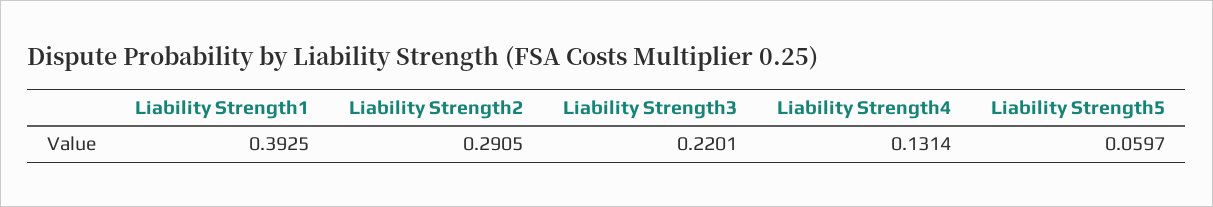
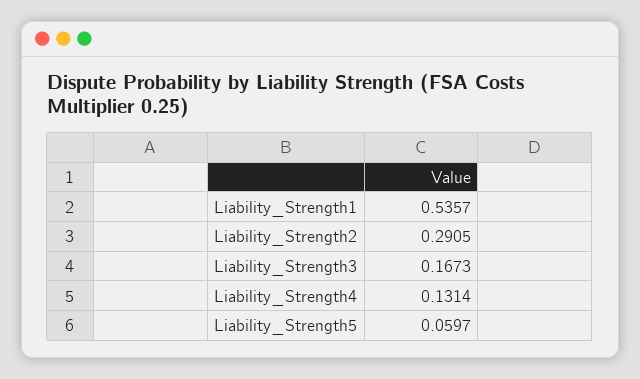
Liability Strength1: 0.3925 -> 0.5357
Liability Strength3: 0.2201 -> 0.1673

